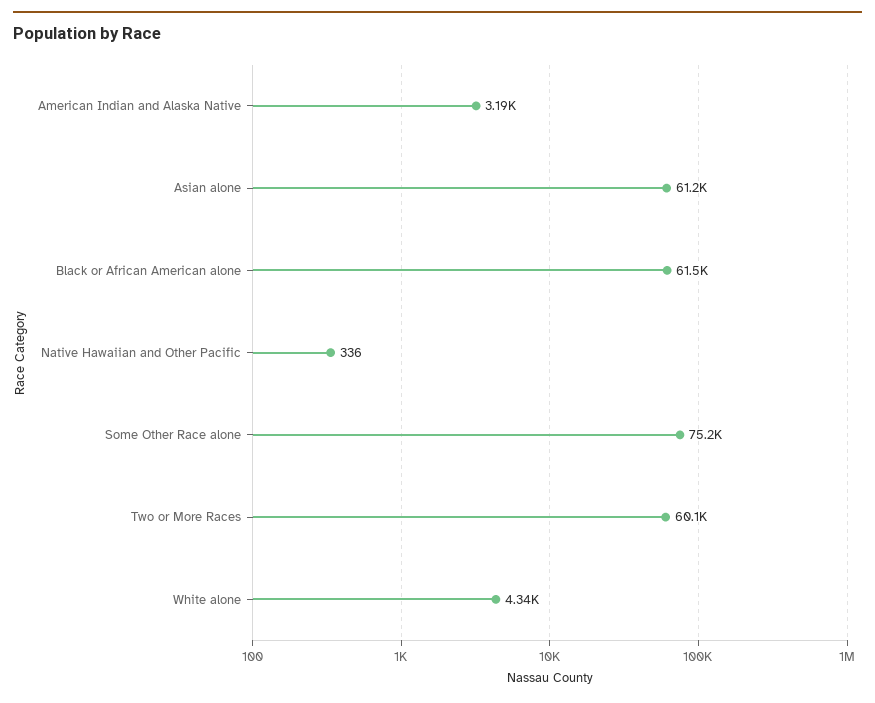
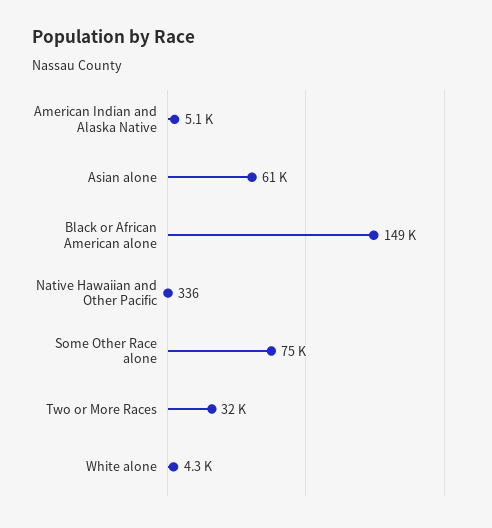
American Indian and Alaska Native: 3190 -> 5100
Black or African American alone: 61500 -> 149000
Two or More Races: 60100 -> 32000

